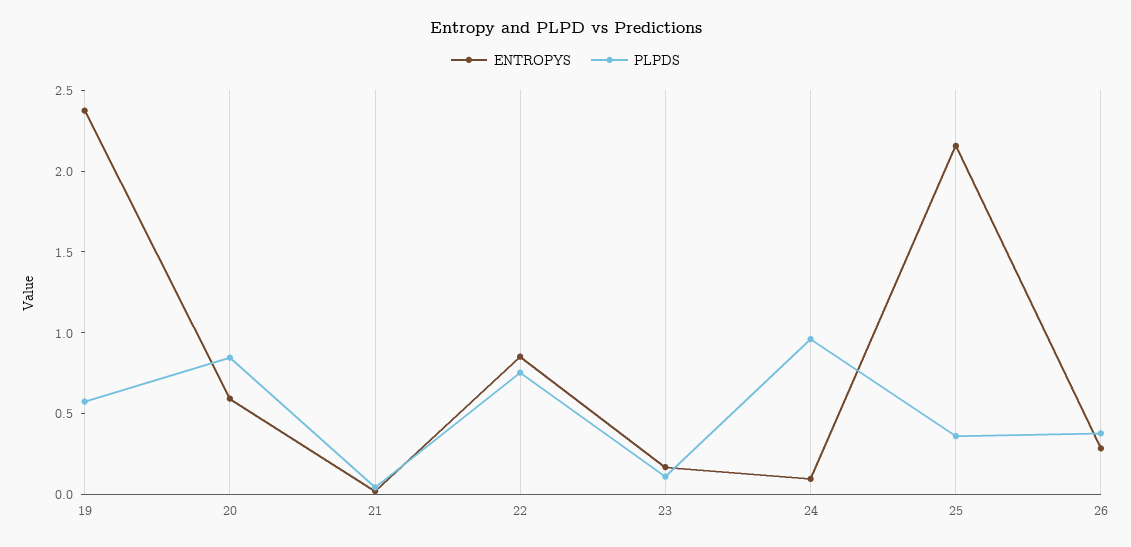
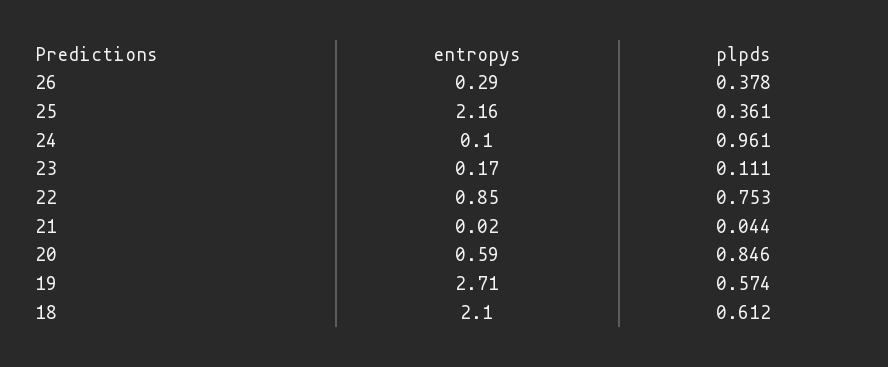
ENTROPYS, 19: 2.4 -> 2.71
ENTROPYS, 18: none -> 2.1
PLPDS, 18: none -> 0.612

